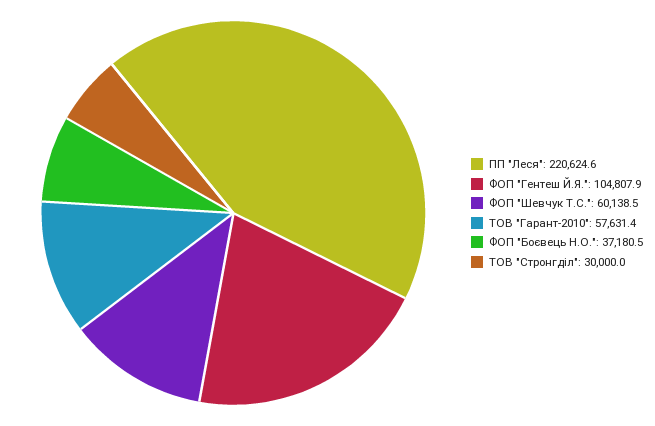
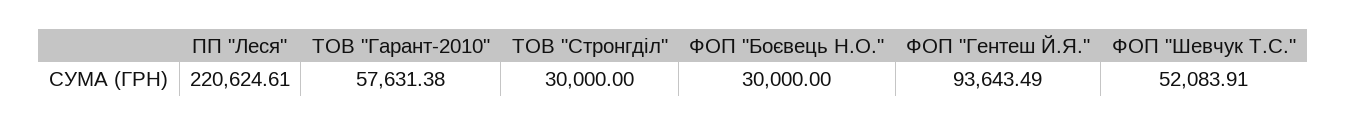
ФОП "Гентеш Й.Я.": 104807.9 -> 93643.49
ФОП "Шевчук Т.С.": 60138.5 -> 52083.91
ФОП "Боєвець Н.О.": 37180.5 -> 30000

